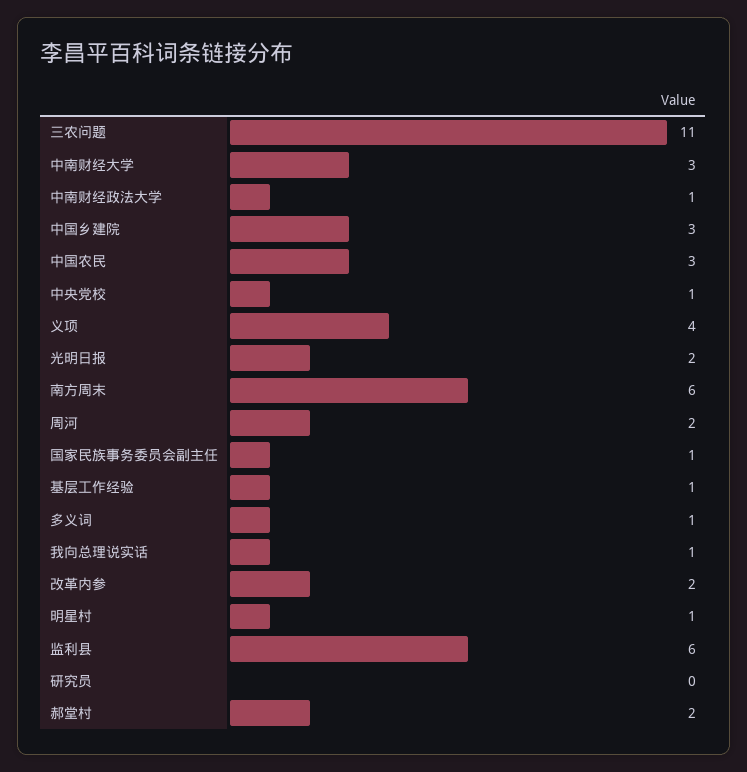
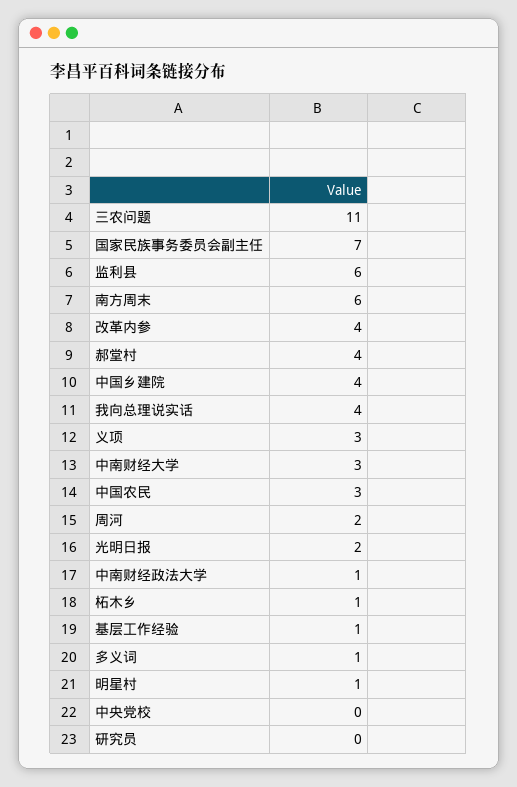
中国乡建院: 3 -> 4
中央党校: 1 -> 0
义项: 4 -> 3
国家民族事务委员会副主任: 1 -> 7
我向总理说实话: 1 -> 4
改革内参: 2 -> 4
郝堂村: 2 -> 4
柘木乡: none -> 1

